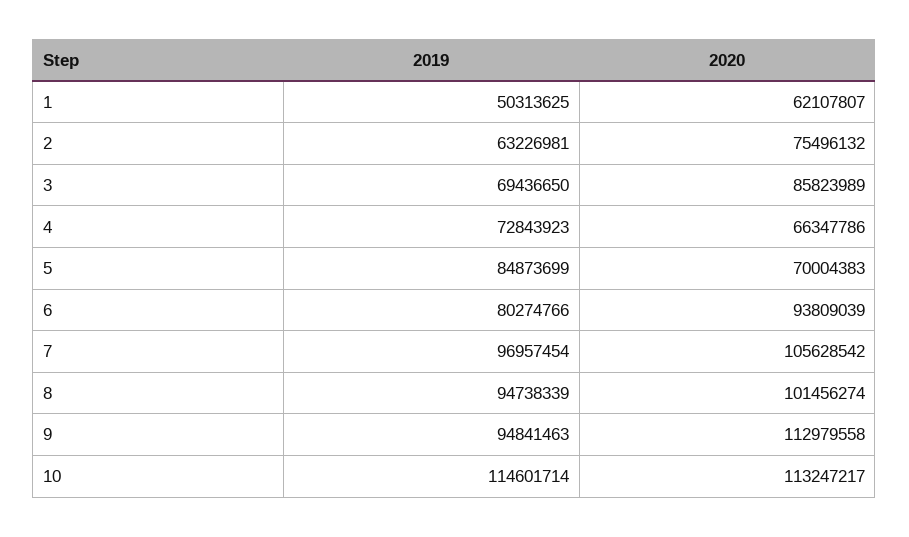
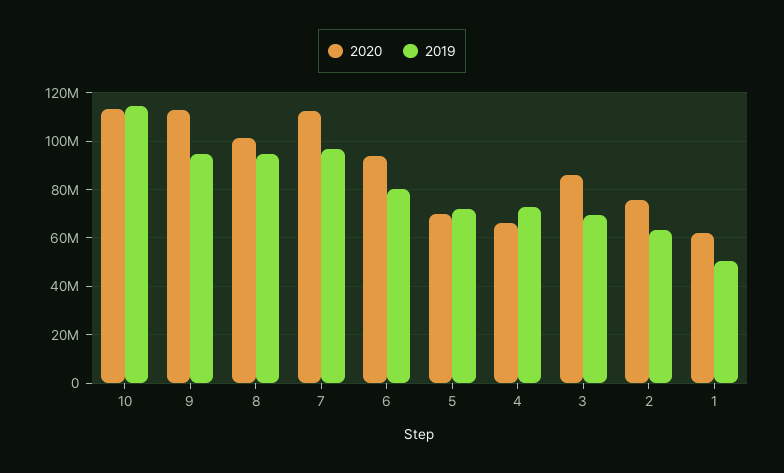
2019, 5: 84873699 -> 72500000
2020, 7: 105628542 -> 112500000

